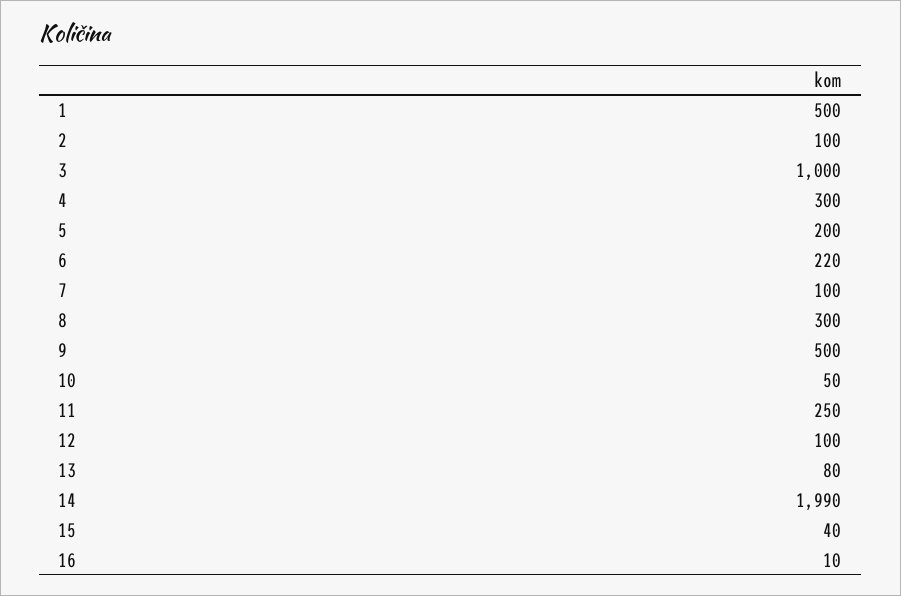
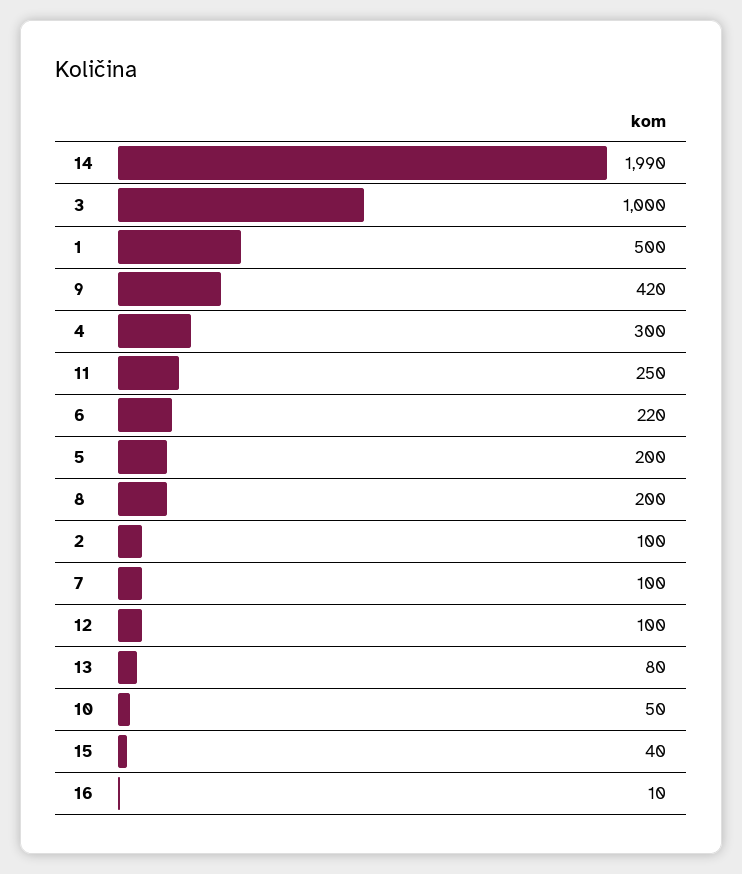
8: 300 -> 200
9: 500 -> 420

